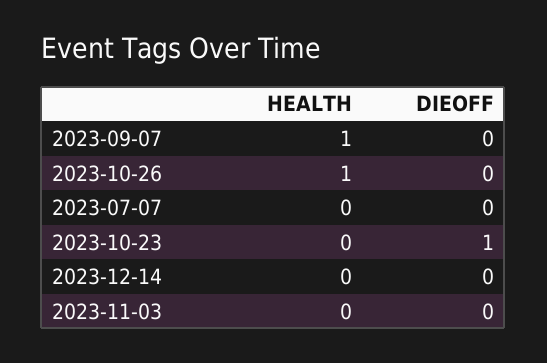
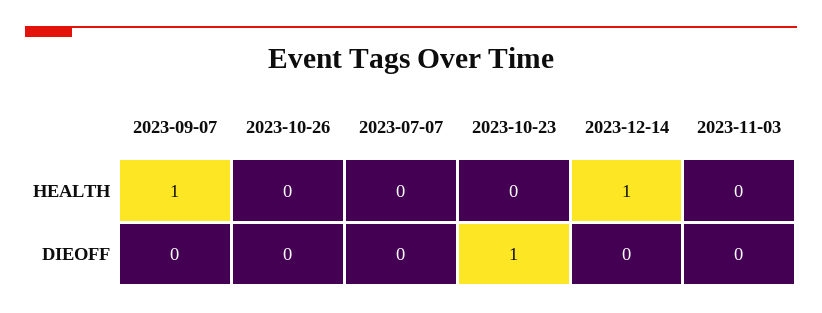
HEALTH, 2023-10-26: 1 -> 0
HEALTH, 2023-12-14: 0 -> 1

